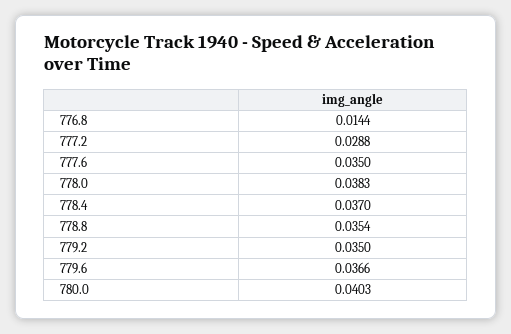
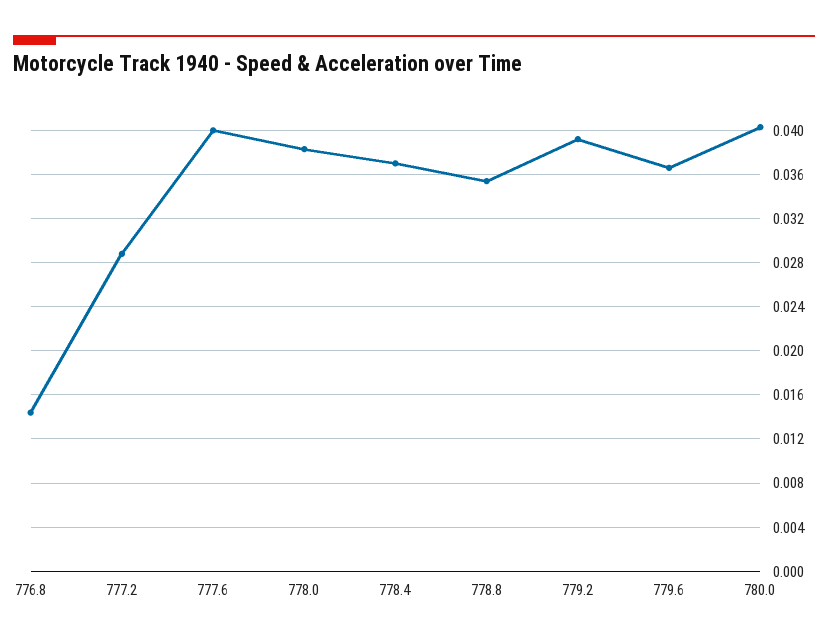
777.6: 0.035 -> 0.04
779.2: 0.035 -> 0.039

